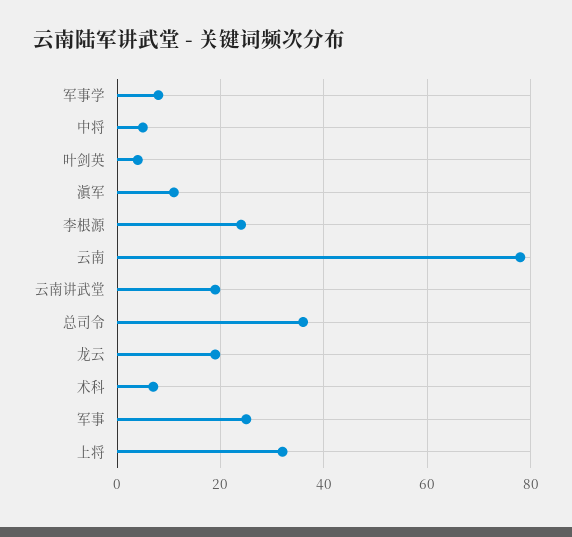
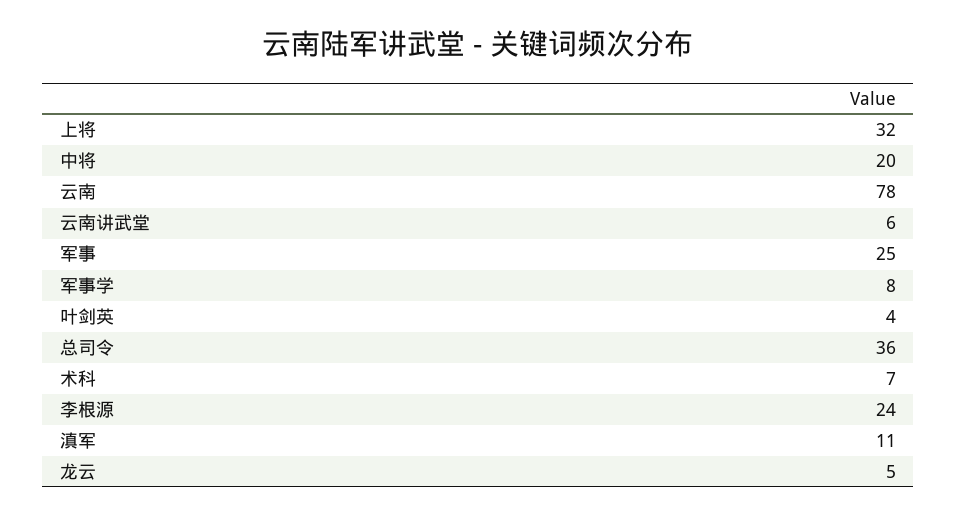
中将: 5 -> 20
云南讲武堂: 20 -> 6
龙云: 20 -> 5

